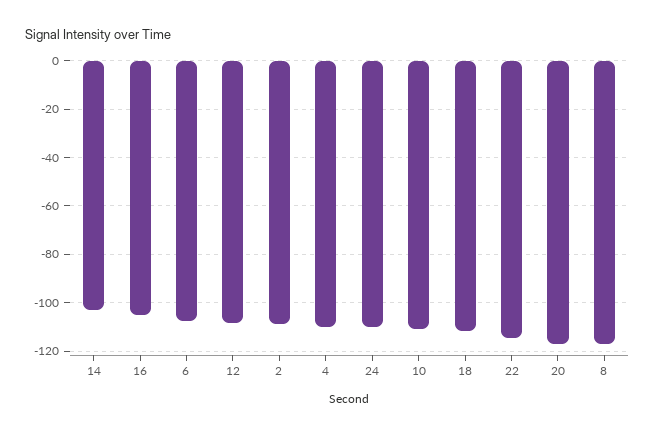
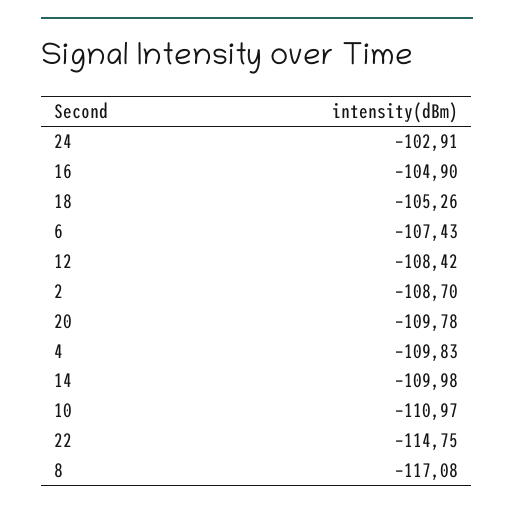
14: -102.5 -> -109.98
24: -110 -> -102.91
18: -112.5 -> -105.26
20: -117.5 -> -109.78

